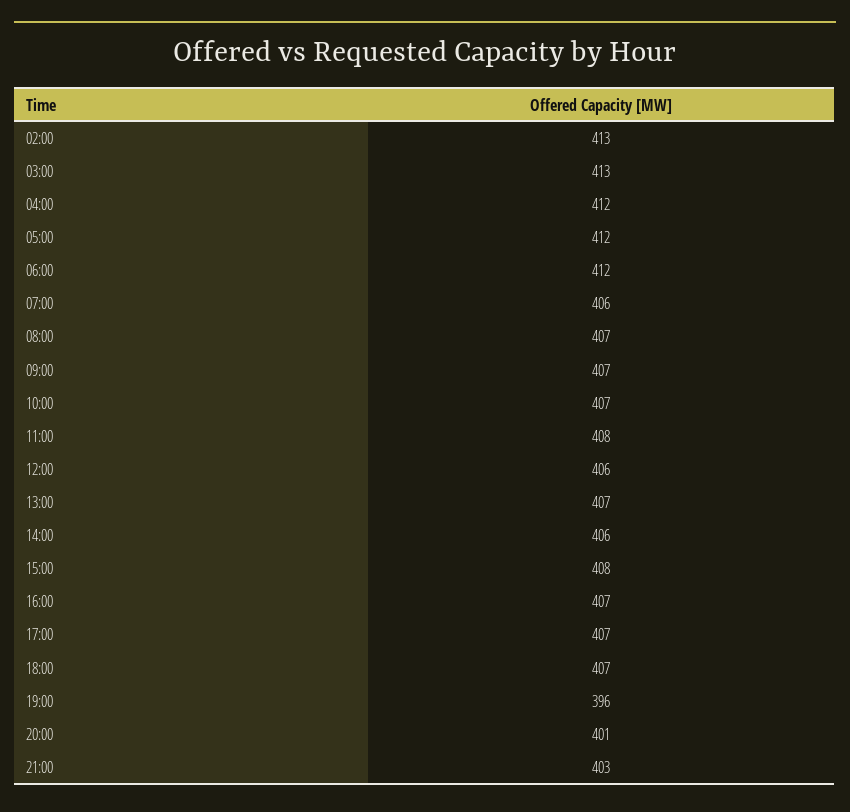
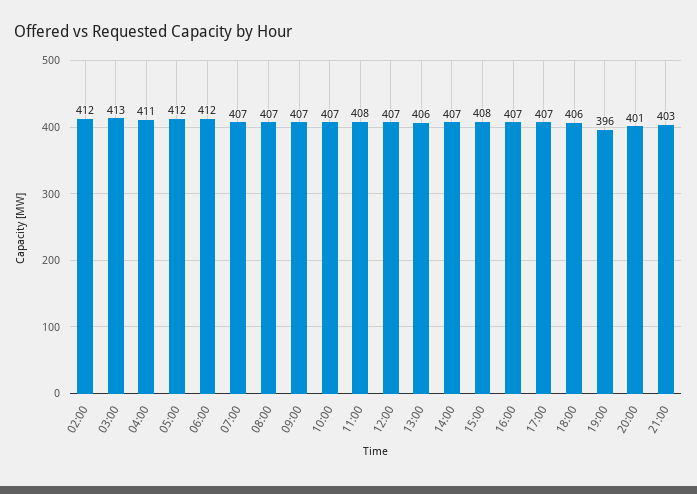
02:00: 413 -> 412
04:00: 412 -> 411
07:00: 406 -> 407
12:00: 406 -> 407
13:00: 407 -> 406
14:00: 406 -> 407
18:00: 407 -> 406

